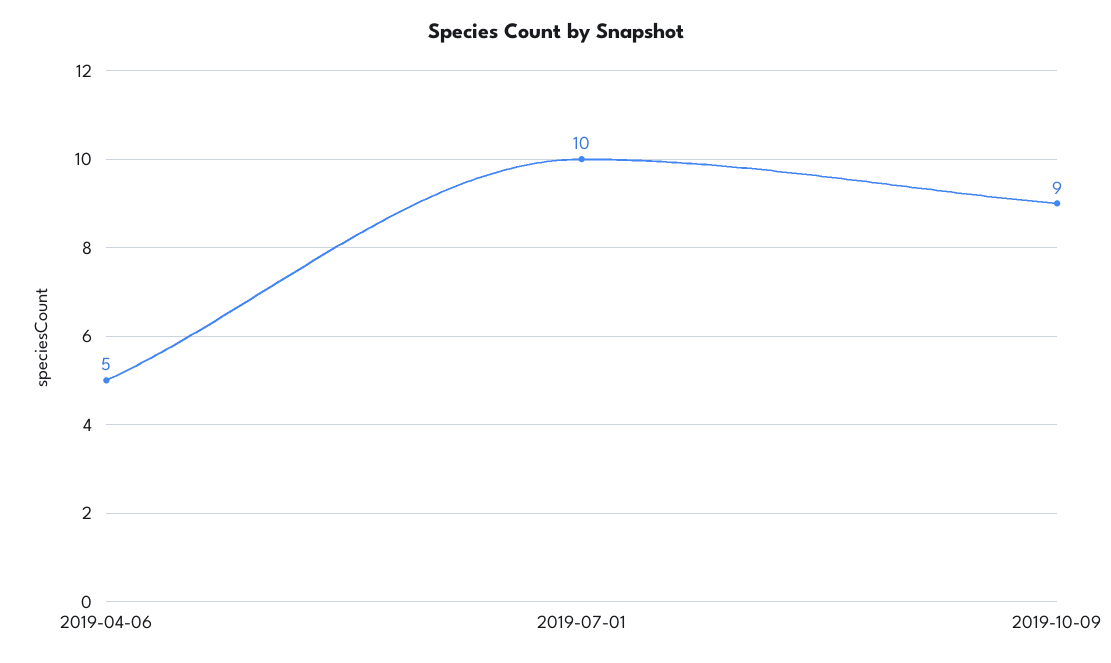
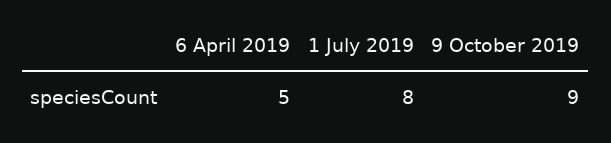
2019-07-01: 10 -> 8

